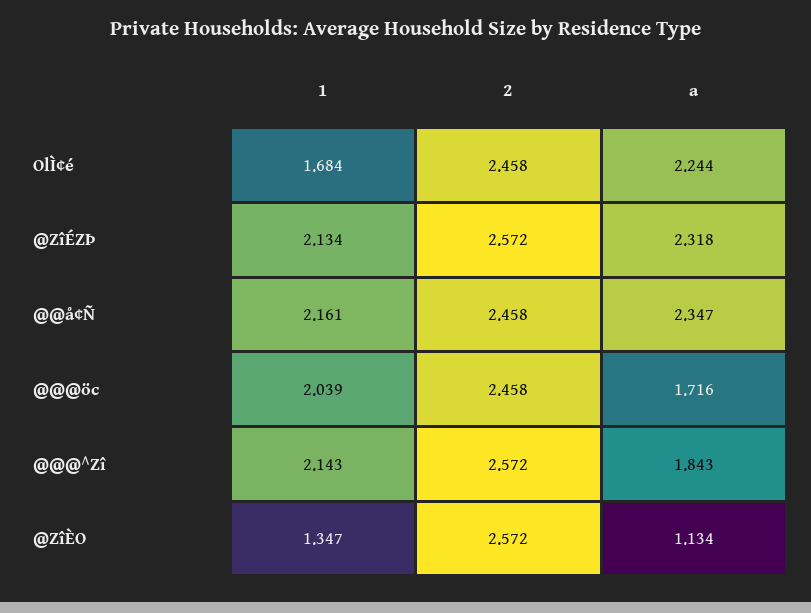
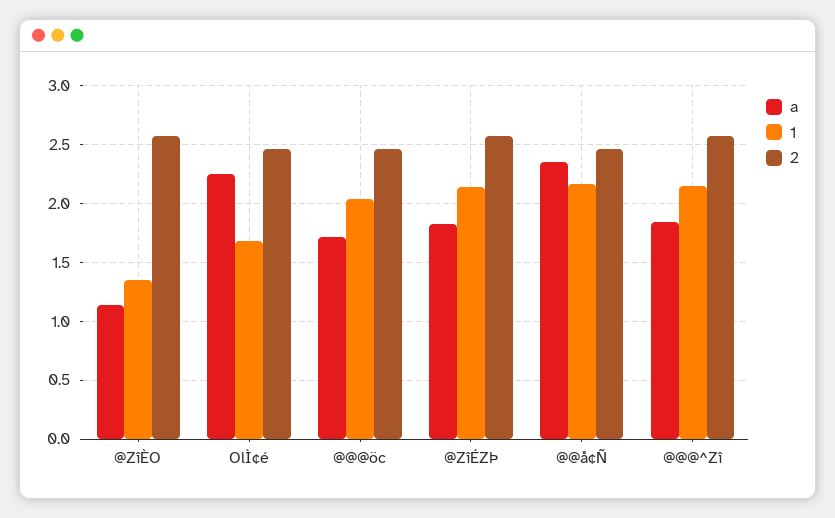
a, @ZîÉZÞ: 2.318 -> 1.8

